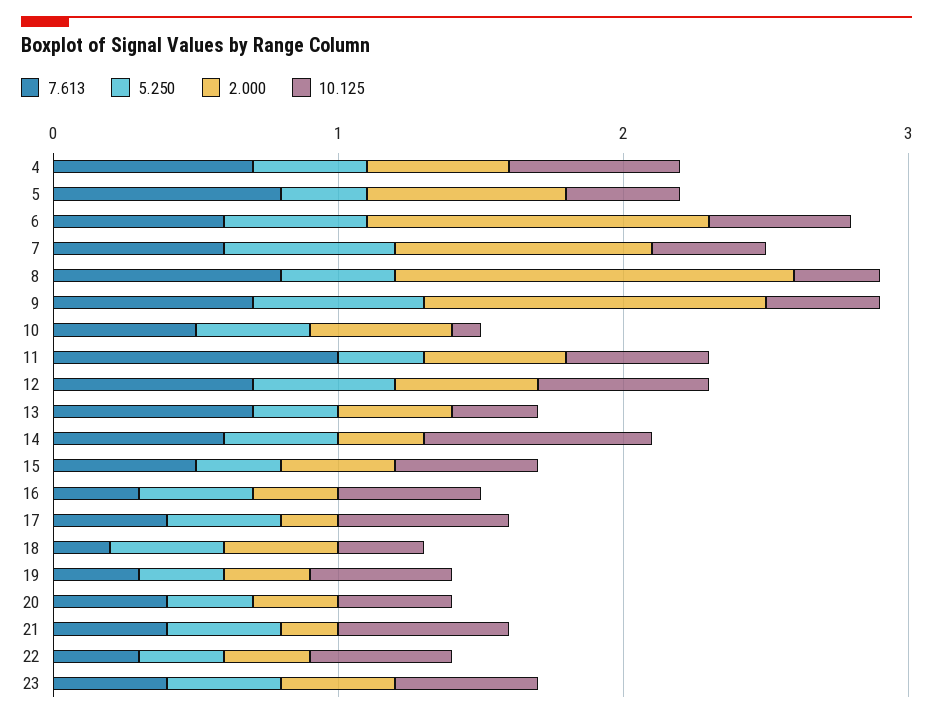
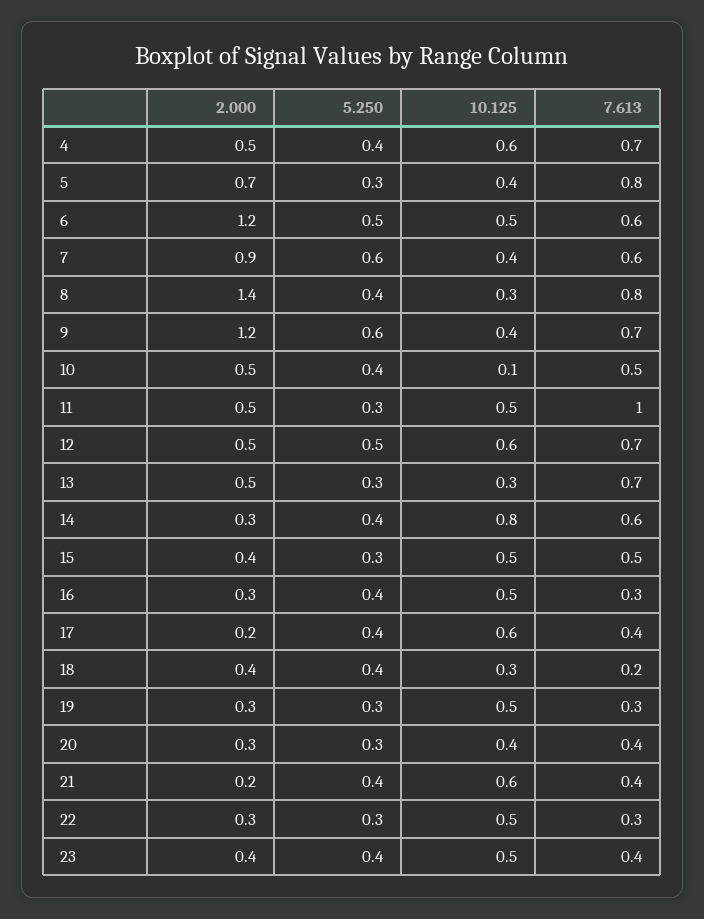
2.000, 13: 0.4 -> 0.5

